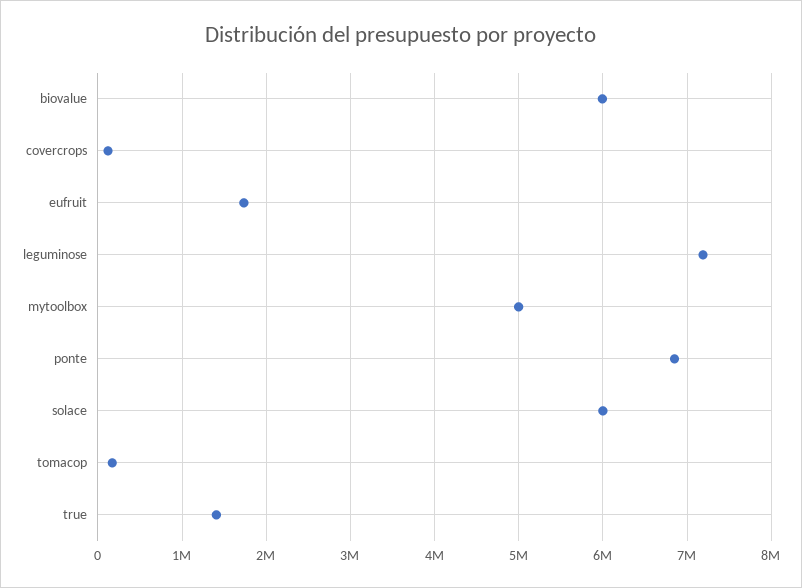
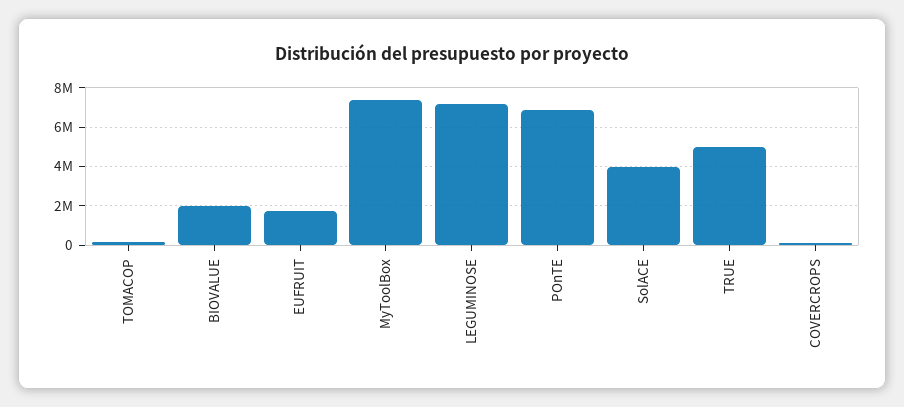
biovalue: 6000000 -> 2000000
mytoolbox: 5000000 -> 7500000
solace: 6000000 -> 4000000
true: 1400000 -> 5000000

